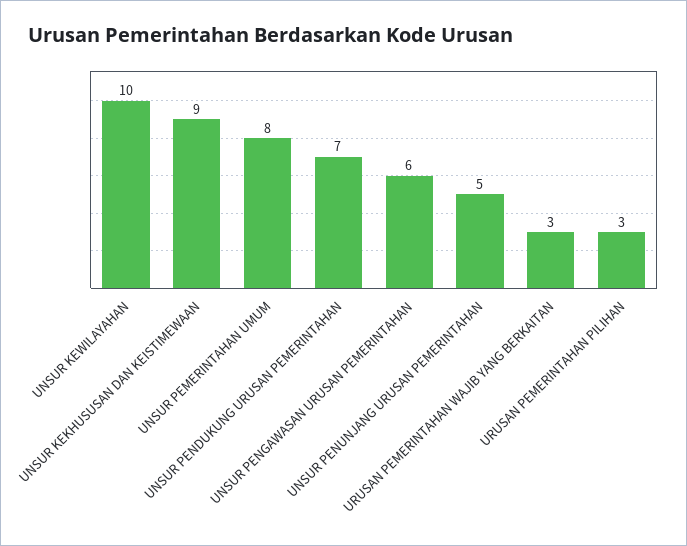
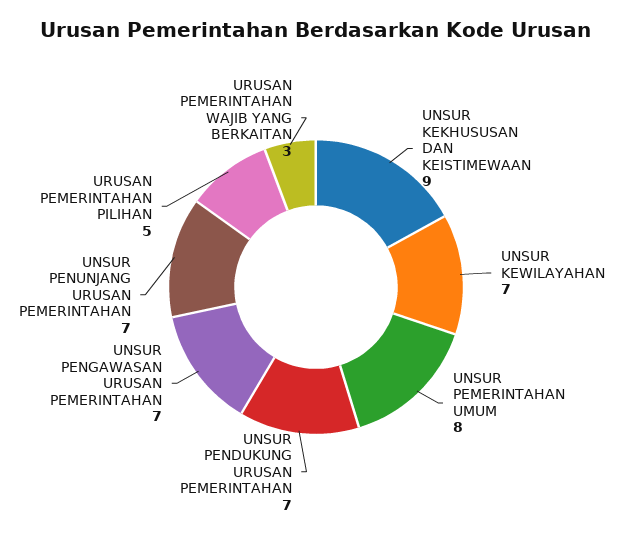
UNSUR KEWILAYAHAN: 10 -> 7
UNSUR PENGAWASAN URUSAN PEMERINTAHAN: 6 -> 7
UNSUR PENUNJANG URUSAN PEMERINTAHAN: 5 -> 7
URUSAN PEMERINTAHAN PILIHAN: 3 -> 5

